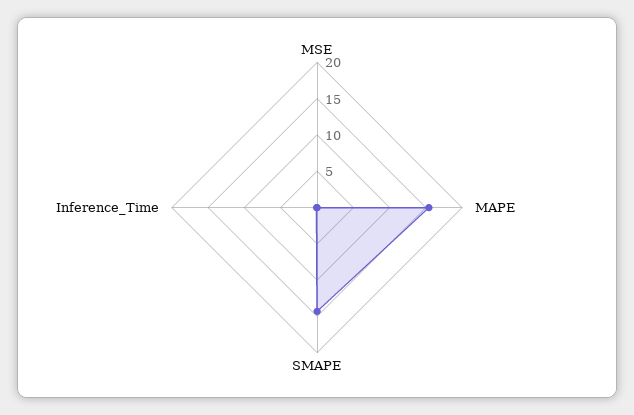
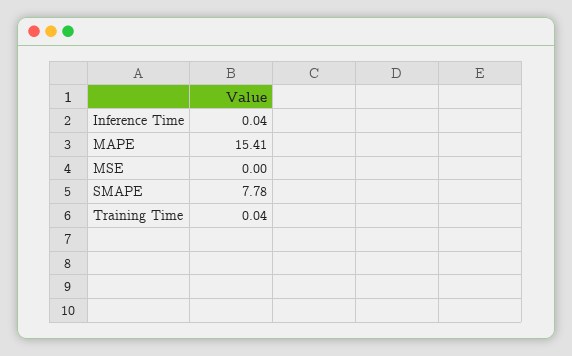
SMAPE: 15 -> 7.78
Training Time: none -> 0.04

